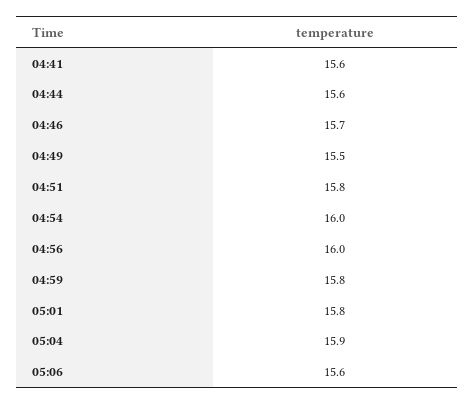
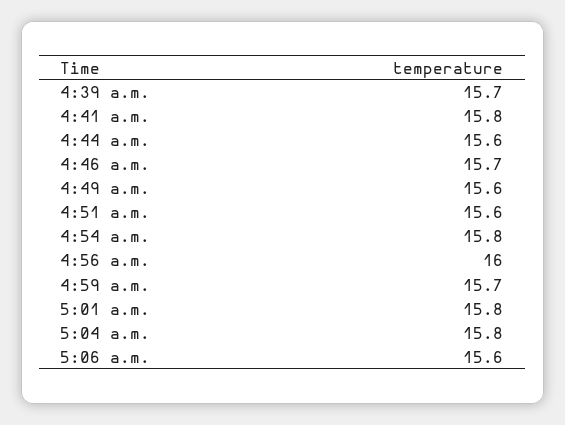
04:41: 15.6 -> 15.8
04:49: 15.5 -> 15.6
04:51: 15.8 -> 15.6
04:54: 16 -> 15.8
04:59: 15.8 -> 15.7
05:04: 15.9 -> 15.8
4:39 a.m.: none -> 15.7

